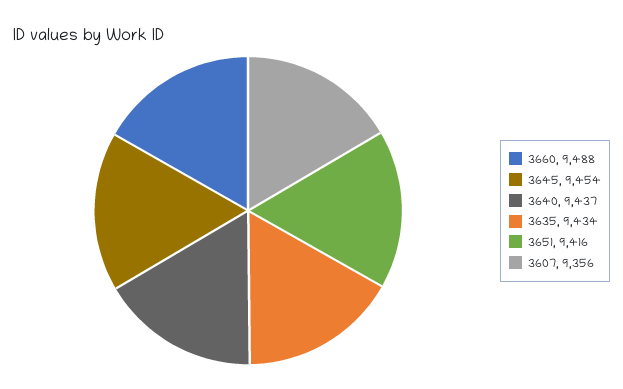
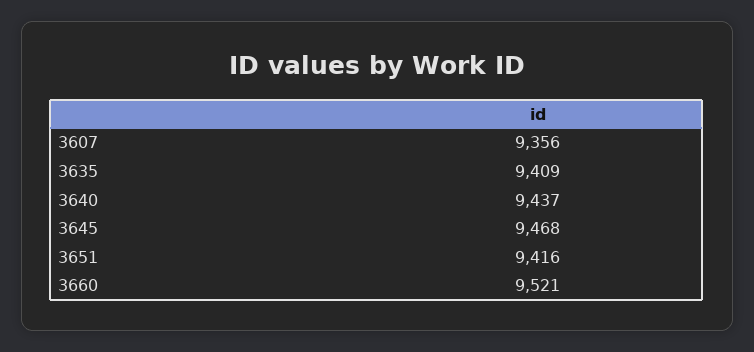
3660: 9488 -> 9521
3645: 9454 -> 9468
3635: 9434 -> 9409

